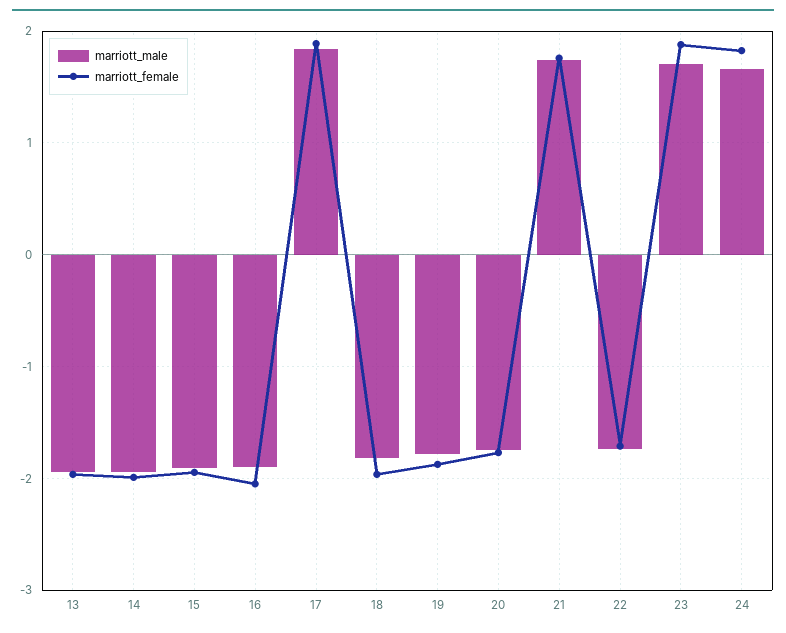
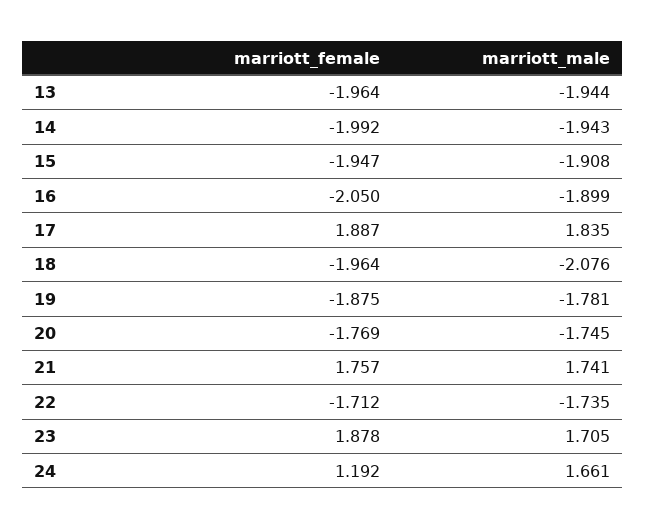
marriott_male, 18: -1.8 -> -2.076
marriott_female, 24: 1.8 -> 1.192

